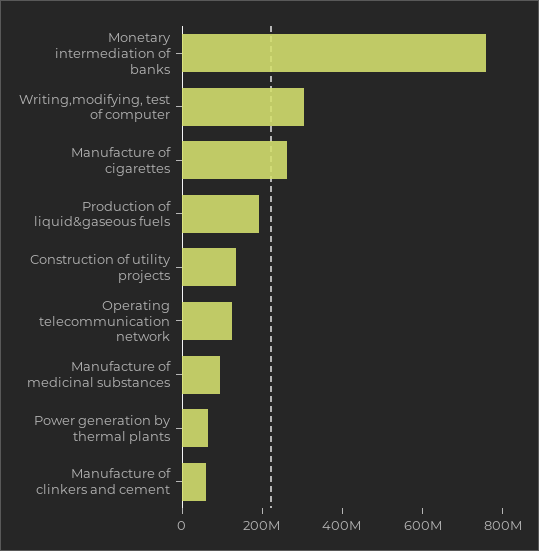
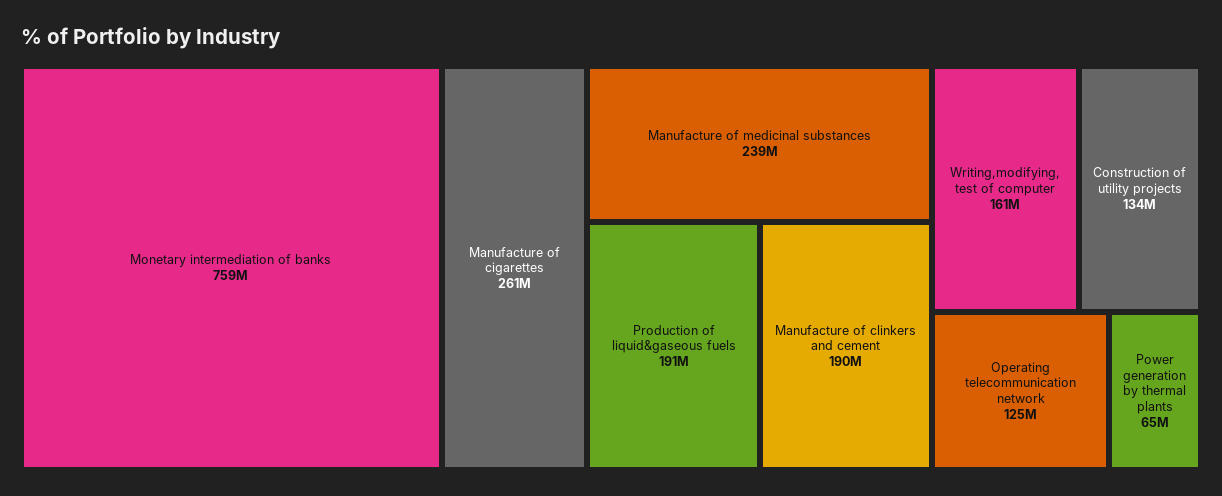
Writing,modifying, test of computer: 300000000 -> 161000000
Manufacture of medicinal substances: 100000000 -> 239000000
Manufacture of clinkers and cement: 50000000 -> 190000000

